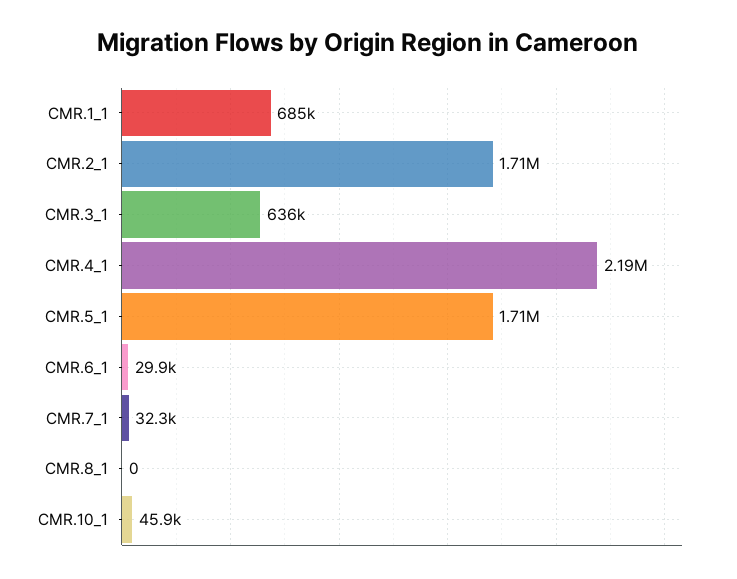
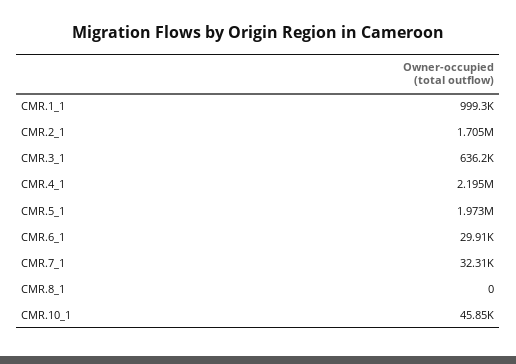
CMR.1_1: 685000 -> 999300
CMR.5_1: 1710000 -> 1973000

